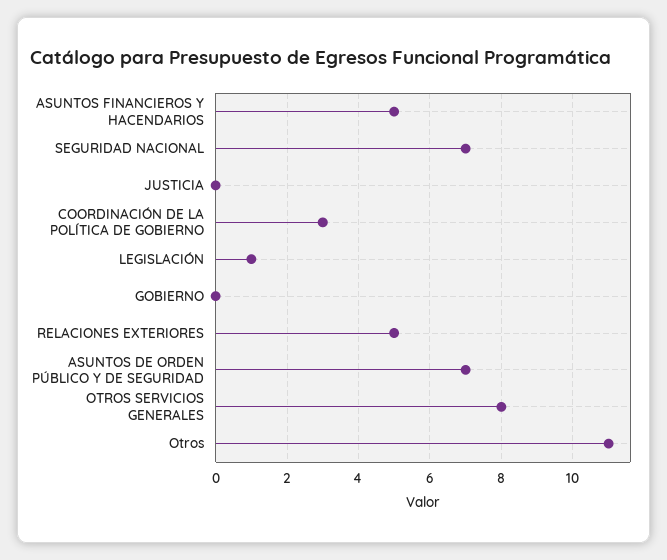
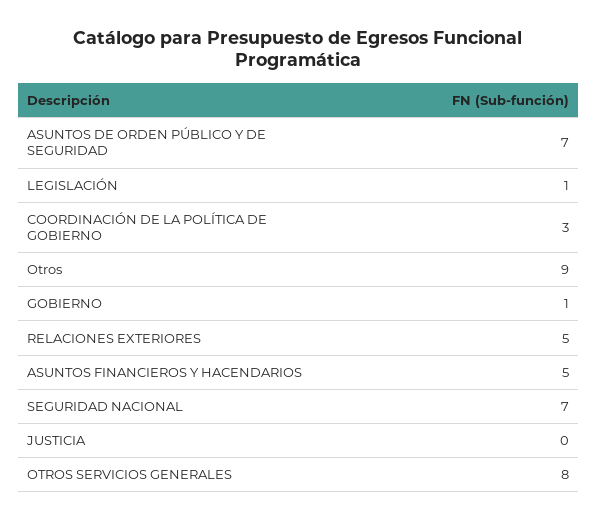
GOBIERNO: 0 -> 1
Otros: 11 -> 9

